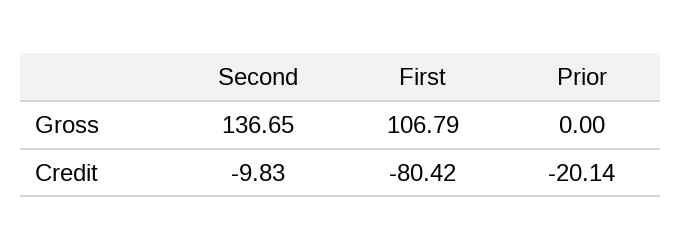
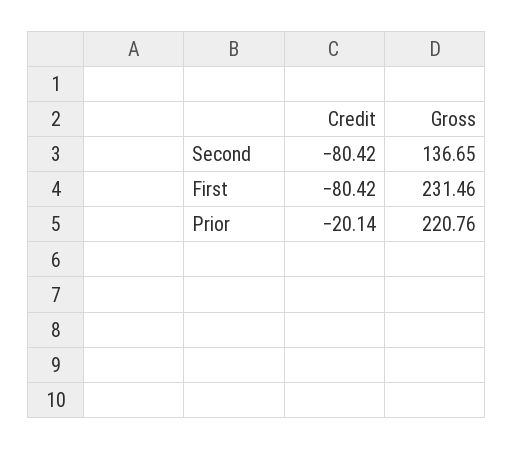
First, Gross: 106.79 -> 231.46
Prior, Gross: 0 -> 220.76
Second, Credit: -9.83 -> -80.42

